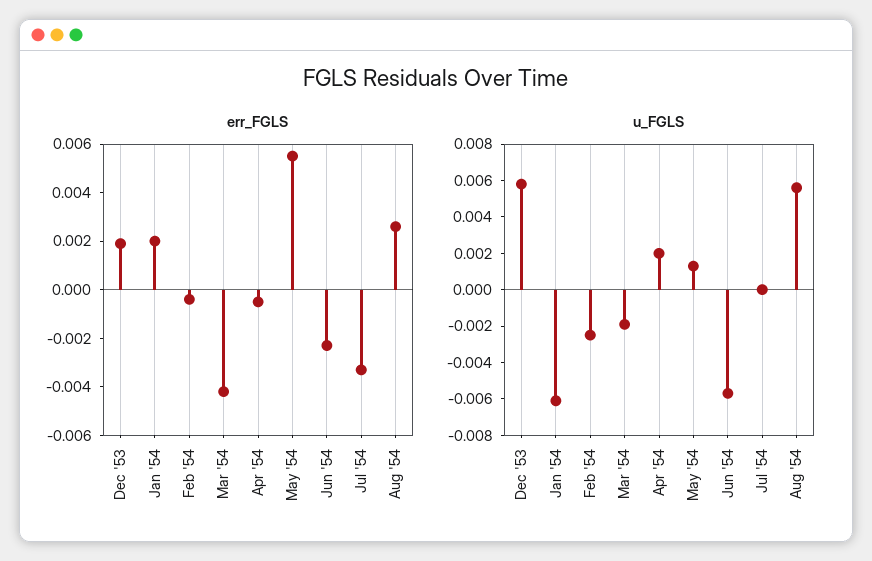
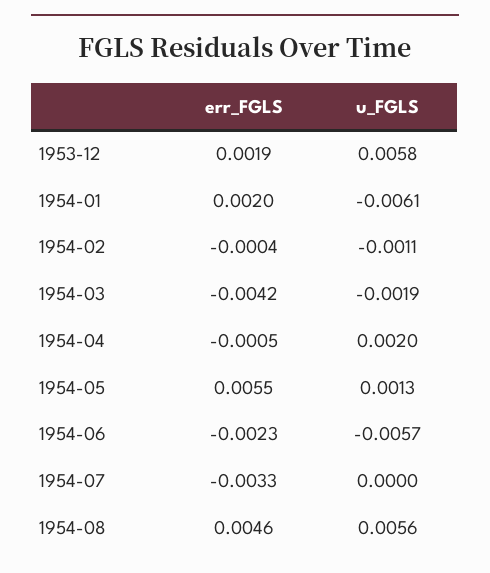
err_FGLS, Aug '54: 0.0025 -> 0.0046
u_FGLS, Feb '54: -0.0025 -> -0.0011

